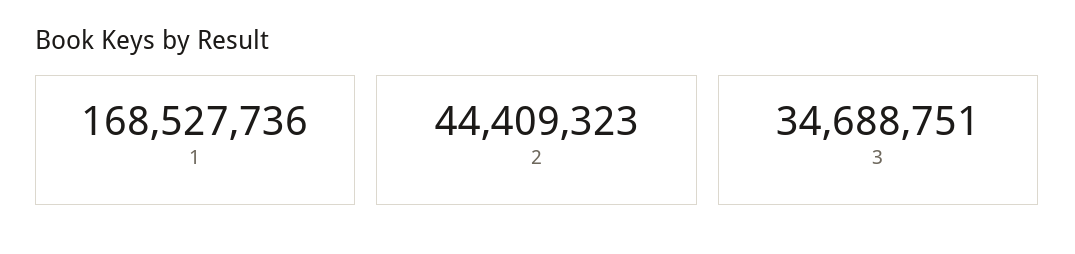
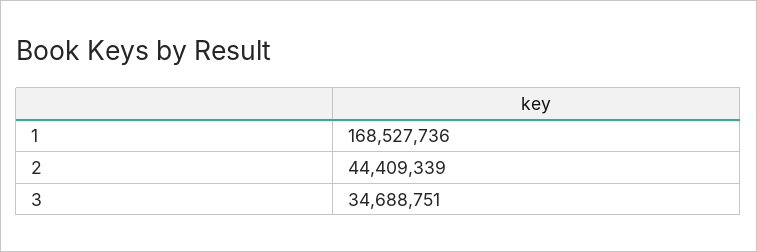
2: 44409323 -> 44409339

